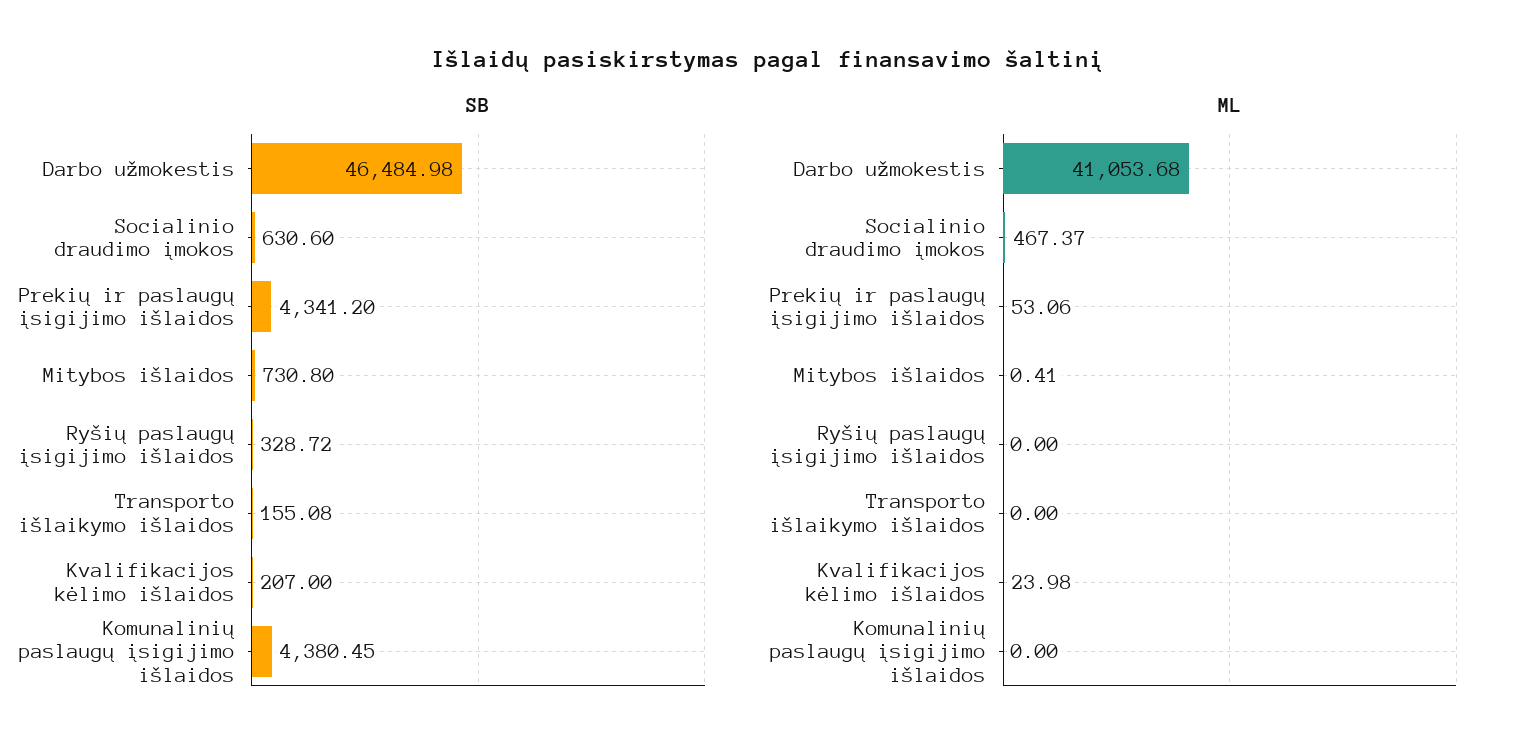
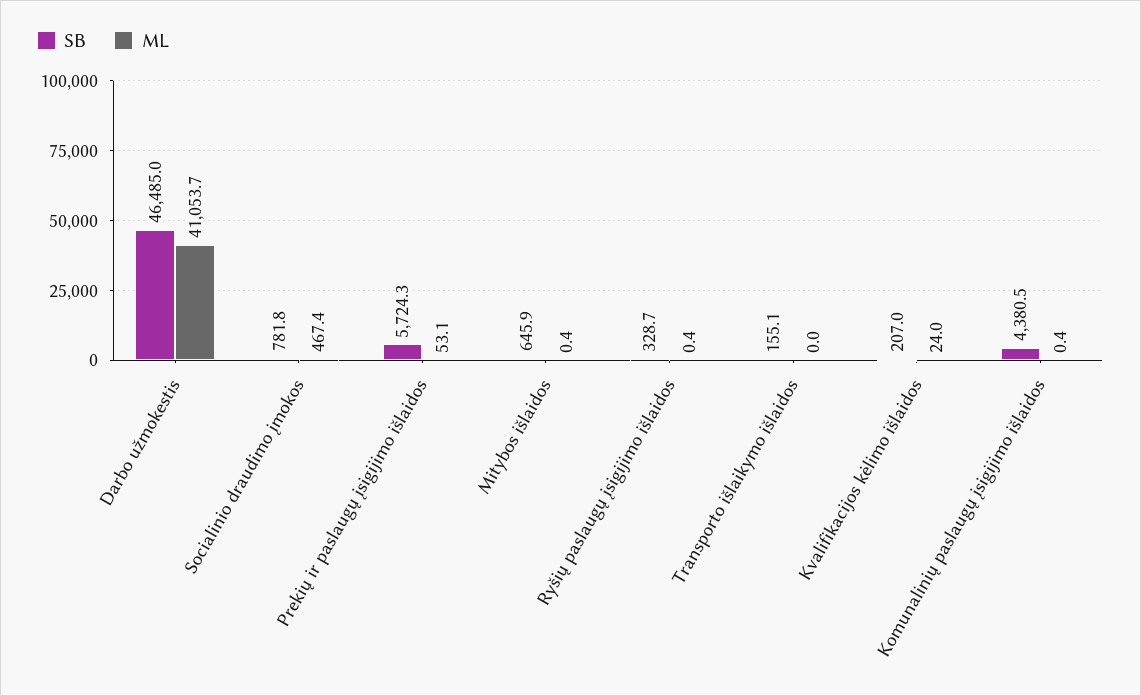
SB, Socialinio draudimo įmokos: 630.6 -> 781.8
SB, Prekių ir paslaugų įsigijimo išlaidos: 4341.2 -> 5724.3
SB, Mitybos išlaidos: 730.8 -> 645.9
ML, Ryšių paslaugų įsigijimo išlaidos: 0 -> 0.4
ML, Komunalinių paslaugų įsigijimo išlaidos: 0 -> 0.4

